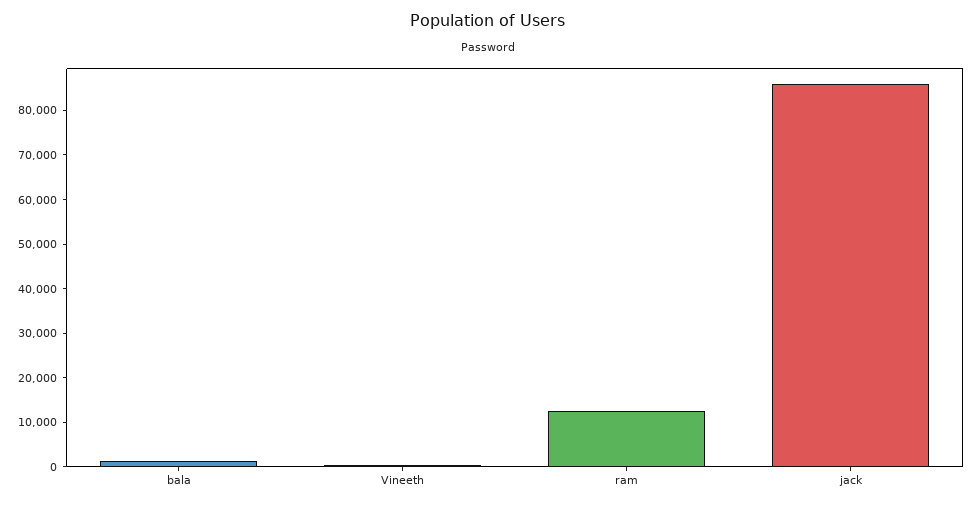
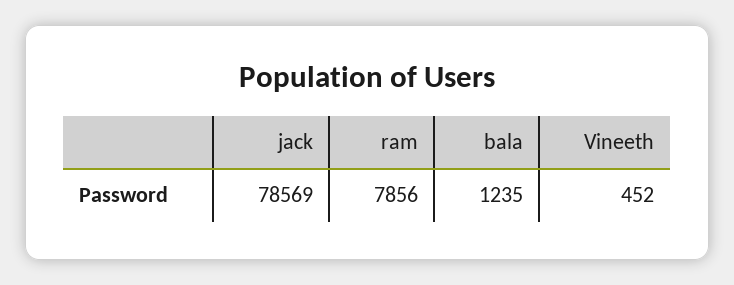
ram: 12000 -> 7856
jack: 86000 -> 78569

